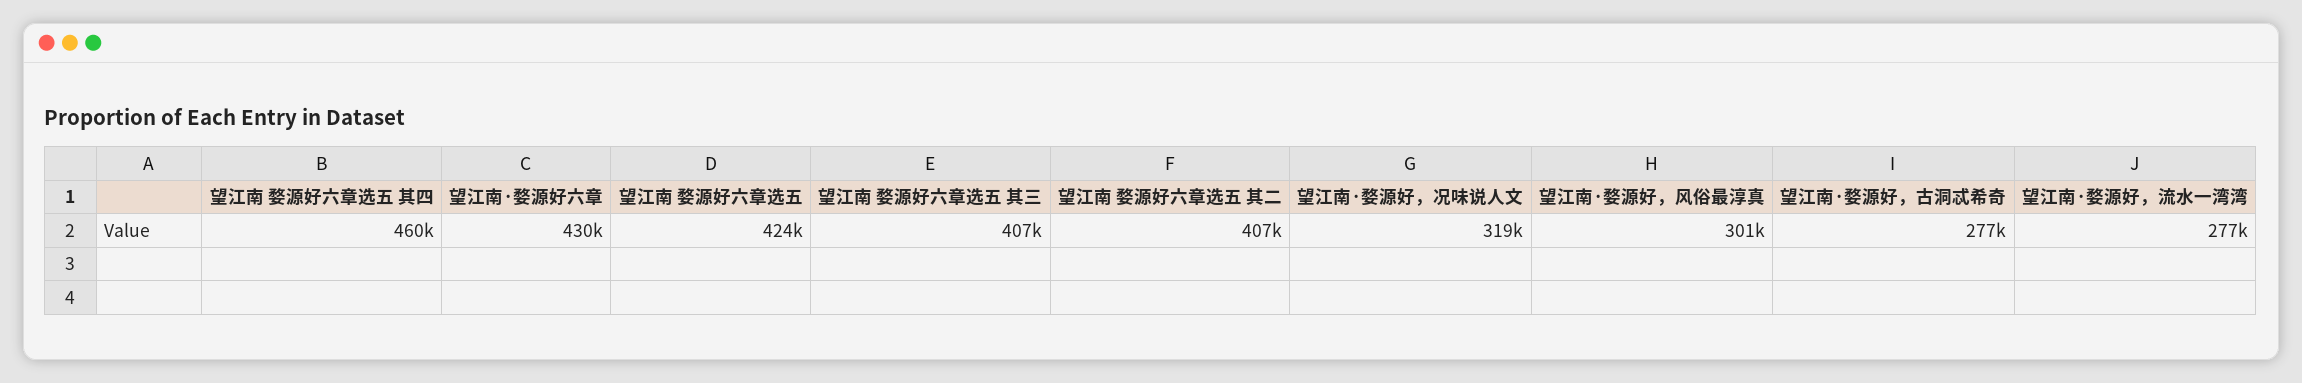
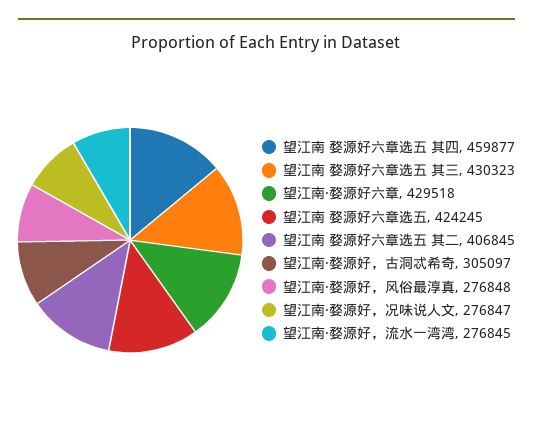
望江南 婺源好六章选五 其三: 407000 -> 430323
望江南·婺源好，况味说人文: 319000 -> 276847
望江南·婺源好，风俗最淳真: 301000 -> 276848
望江南·婺源好，古洞忒希奇: 277000 -> 305097

